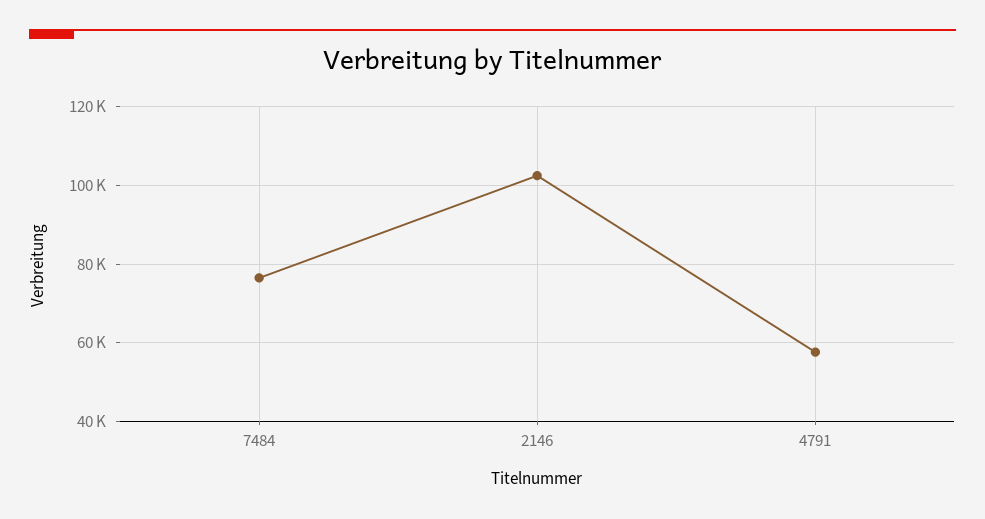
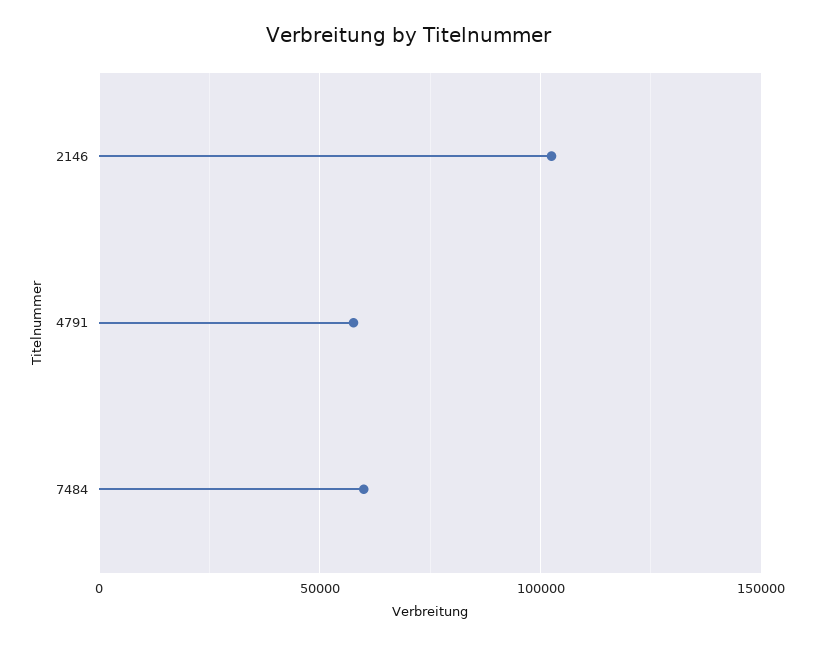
7484: 76000 -> 60000

